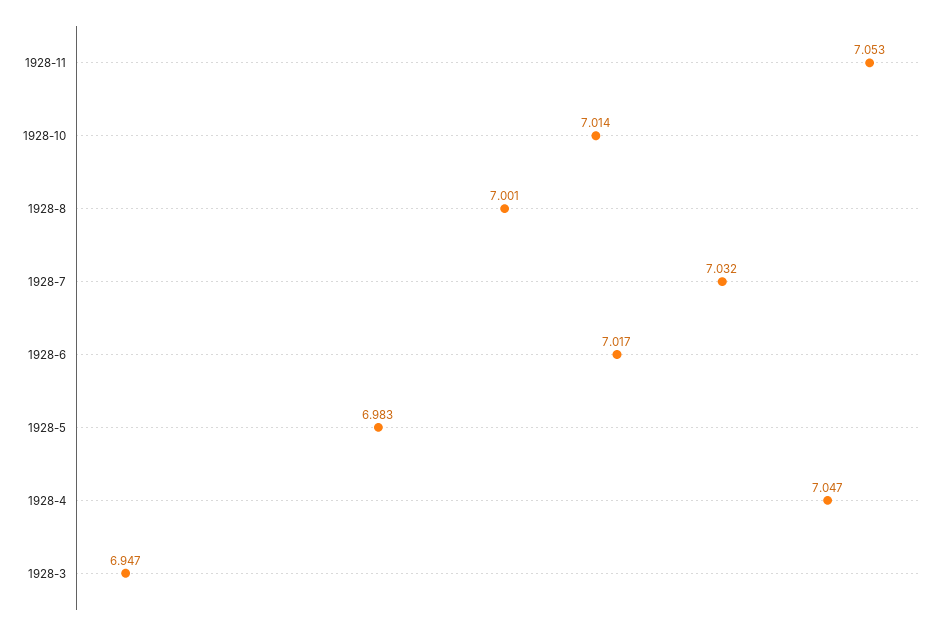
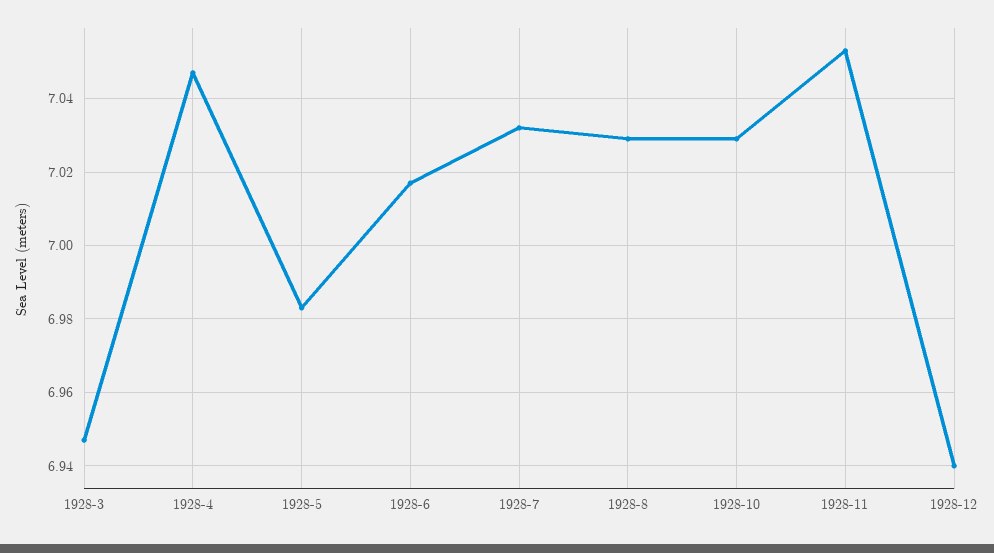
1928-10: 7.014 -> 7.03
1928-8: 7.001 -> 7.03
1928-12: none -> 6.94

